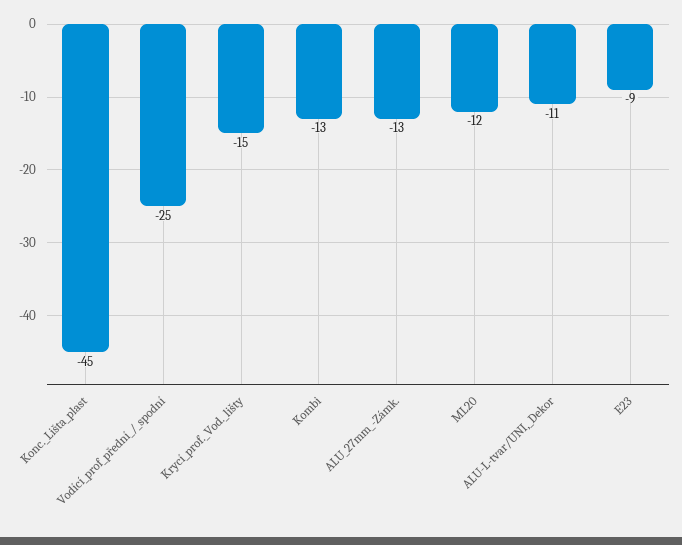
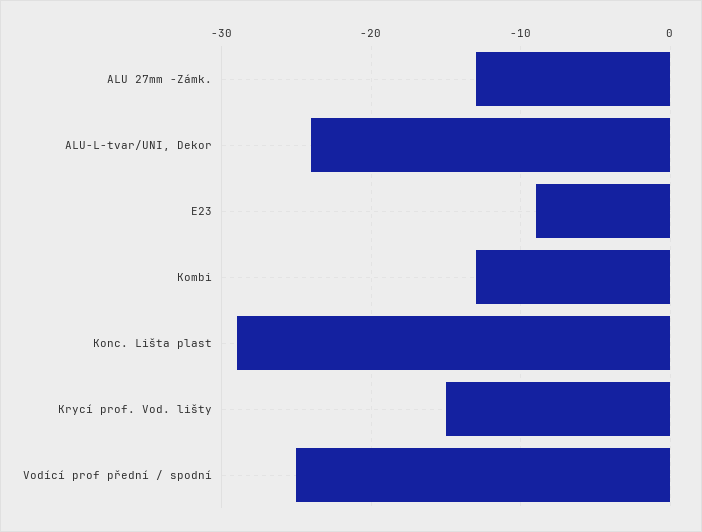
Konc._Lišta_plast: -45 -> -29
ML20: -12 -> none
ALU-L-tvar/UNI,_Dekor: -11 -> -24

